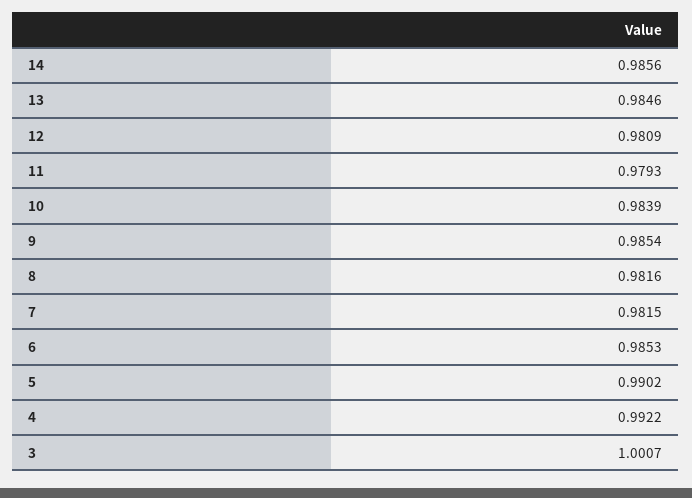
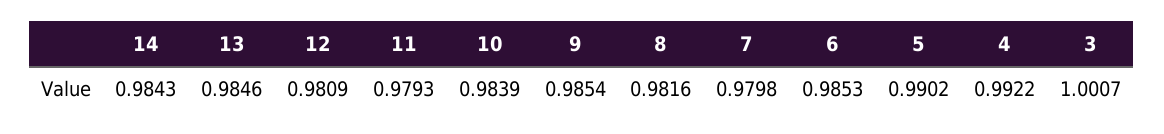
14: 0.9856 -> 0.9843
7: 0.9815 -> 0.9798

